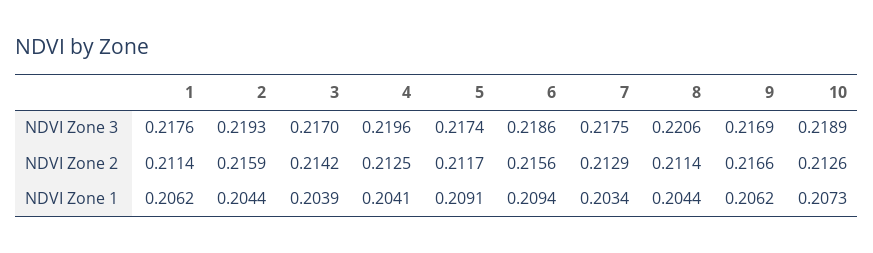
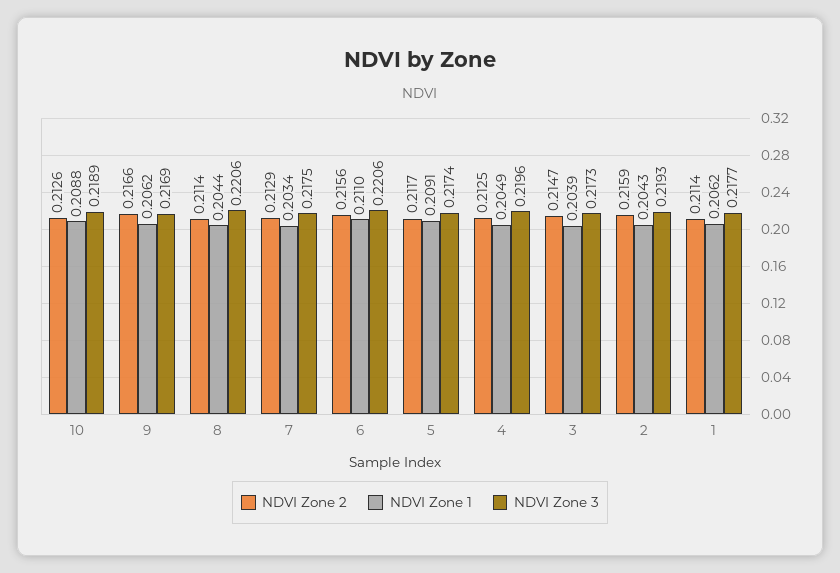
NDVI Zone 3, 1: 0.2176 -> 0.2177
NDVI Zone 3, 3: 0.217 -> 0.2173
NDVI Zone 3, 6: 0.2186 -> 0.2206
NDVI Zone 2, 3: 0.2142 -> 0.2147
NDVI Zone 1, 2: 0.2044 -> 0.2043
NDVI Zone 1, 4: 0.2041 -> 0.2049
NDVI Zone 1, 6: 0.2094 -> 0.211
NDVI Zone 1, 10: 0.2073 -> 0.2088

